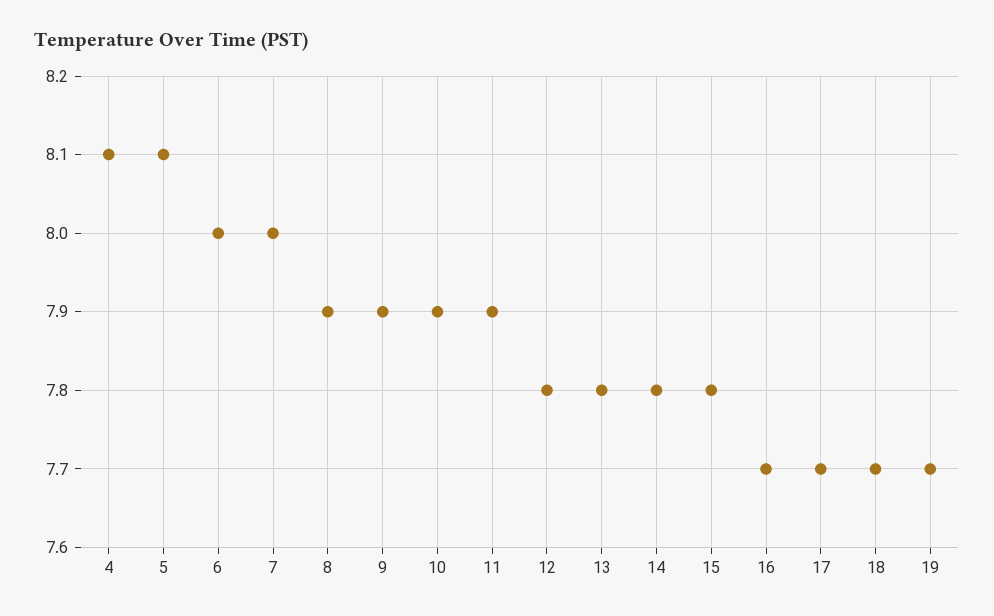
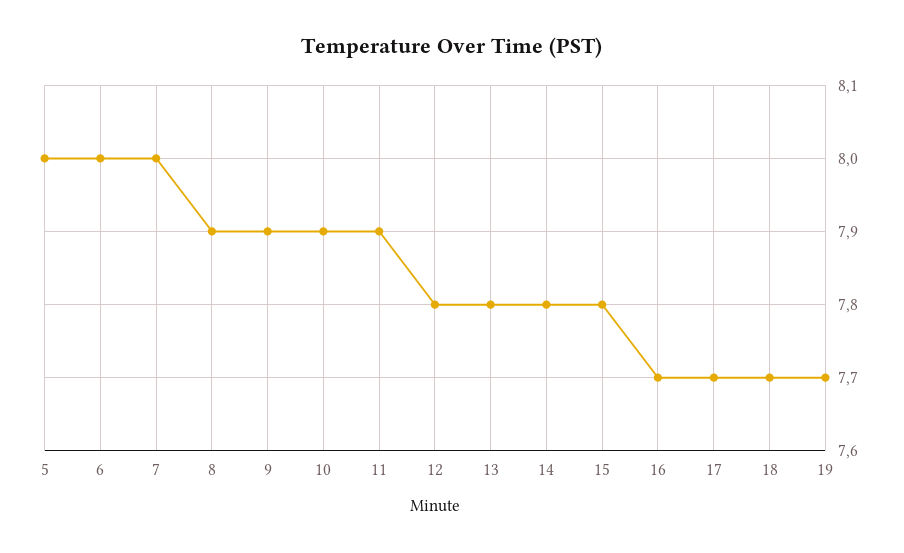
4: 8.1 -> none
5: 8.1 -> 8

